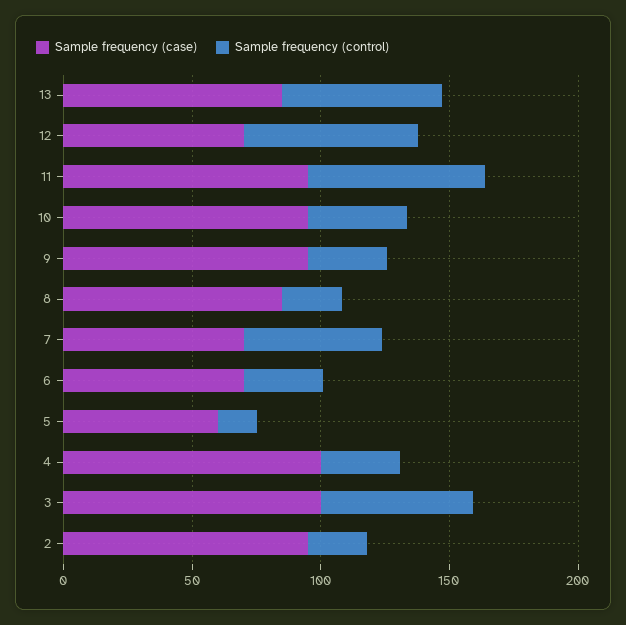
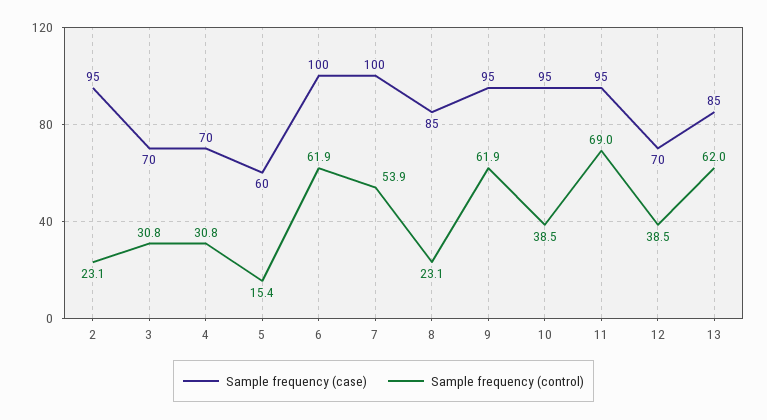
Sample frequency (control), 12: 70 -> 38.5
Sample frequency (control), 9: 30 -> 61.9
Sample frequency (case), 7: 70 -> 100
Sample frequency (case), 6: 70 -> 100
Sample frequency (control), 6: 30 -> 61.9
Sample frequency (case), 4: 100 -> 70
Sample frequency (case), 3: 100 -> 70
Sample frequency (control), 3: 60 -> 30.8

